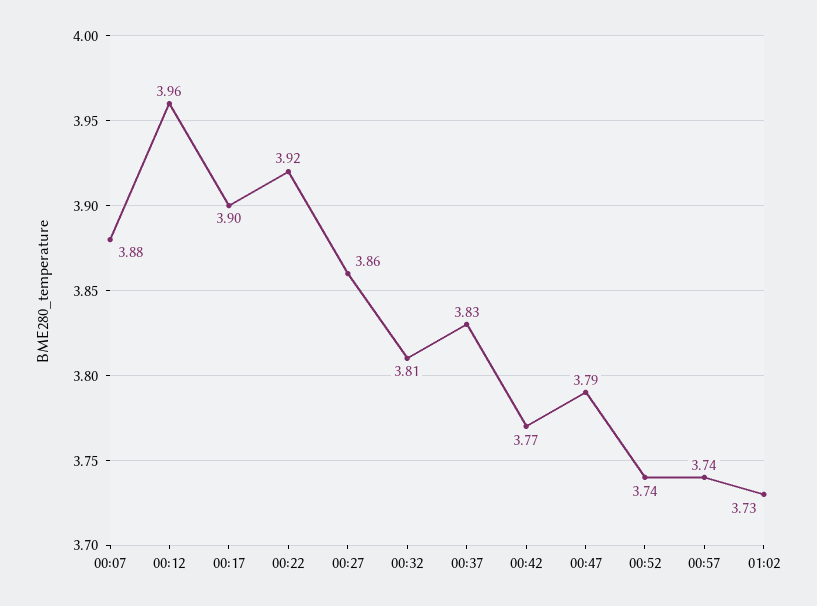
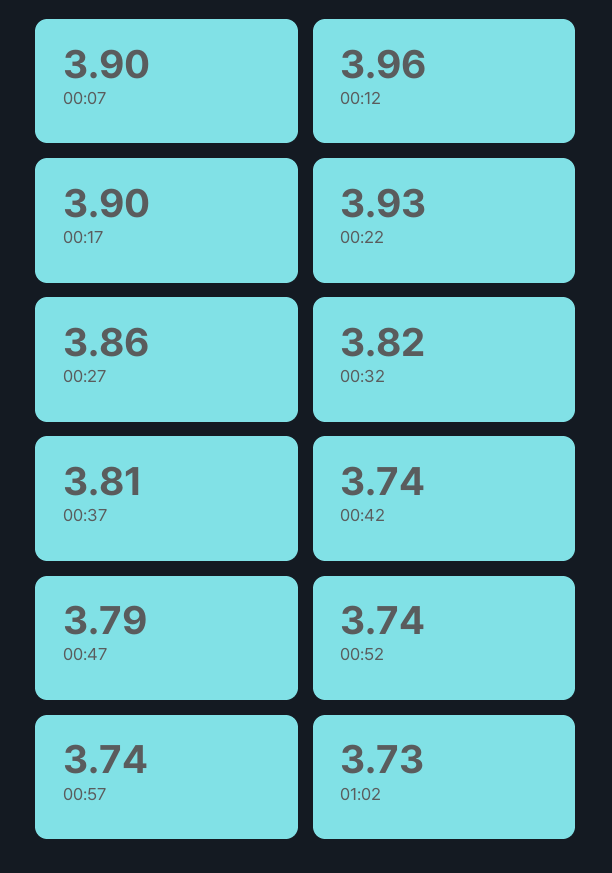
00:07: 3.88 -> 3.9
00:22: 3.92 -> 3.93
00:32: 3.81 -> 3.82
00:37: 3.83 -> 3.81
00:42: 3.77 -> 3.74

